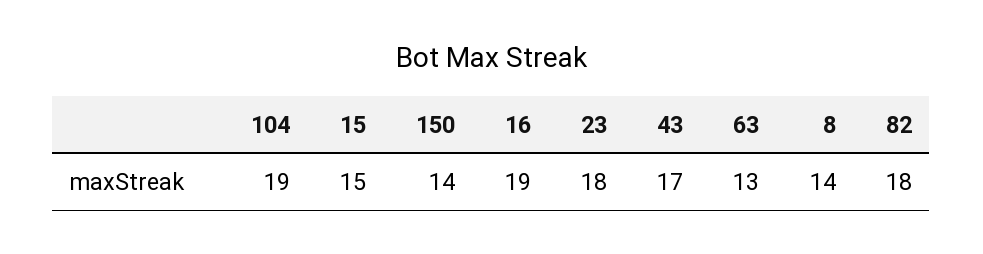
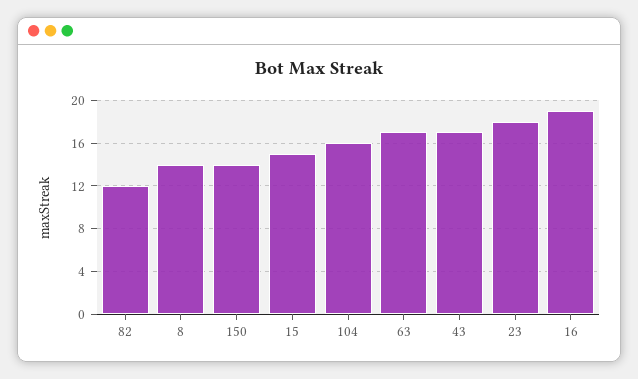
104: 19 -> 16
63: 13 -> 17
82: 18 -> 12

